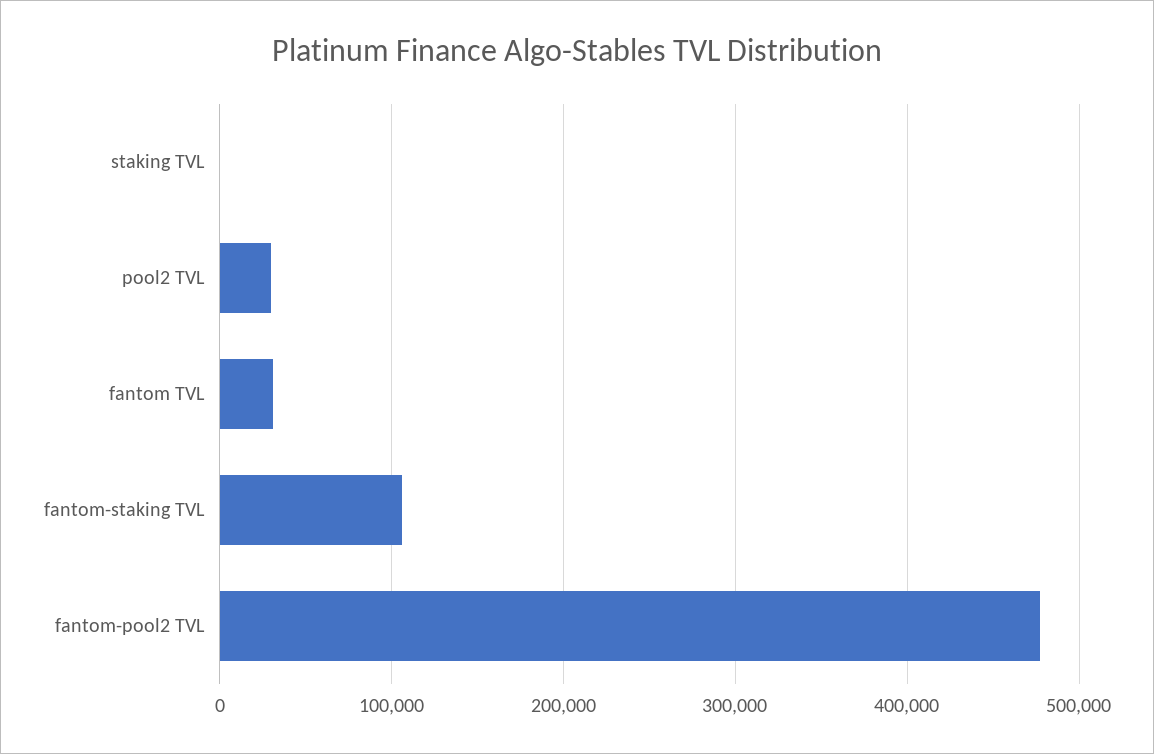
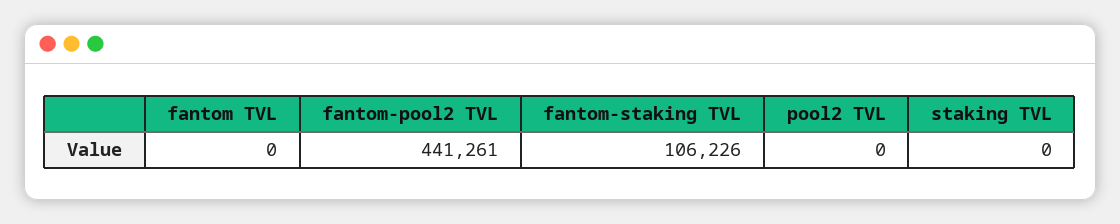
pool2 TVL: 30000 -> 0
fantom TVL: 30000 -> 0
fantom-pool2 TVL: 480000 -> 441261

